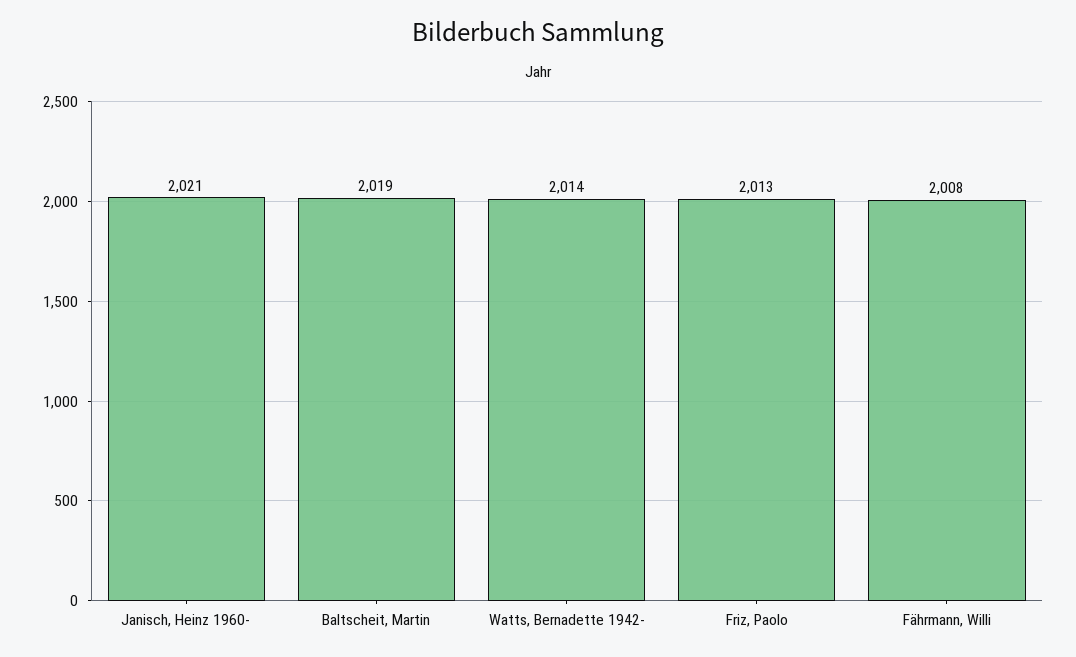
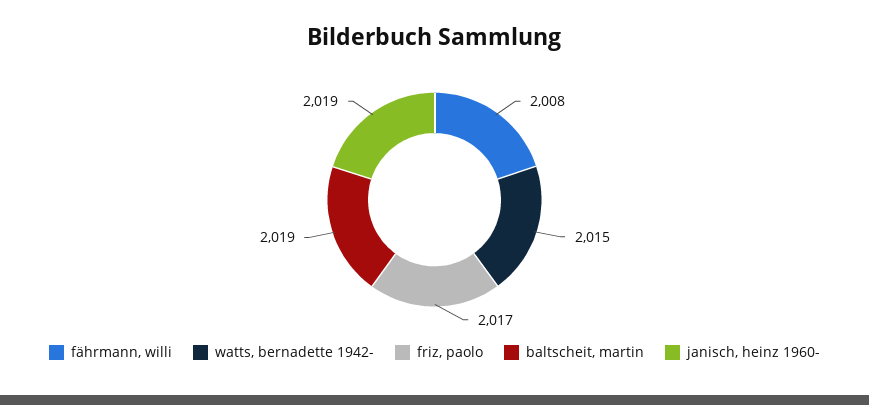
Janisch, Heinz 1960-: 2021 -> 2019
Watts, Bernadette 1942-: 2014 -> 2015
Friz, Paolo: 2013 -> 2017

